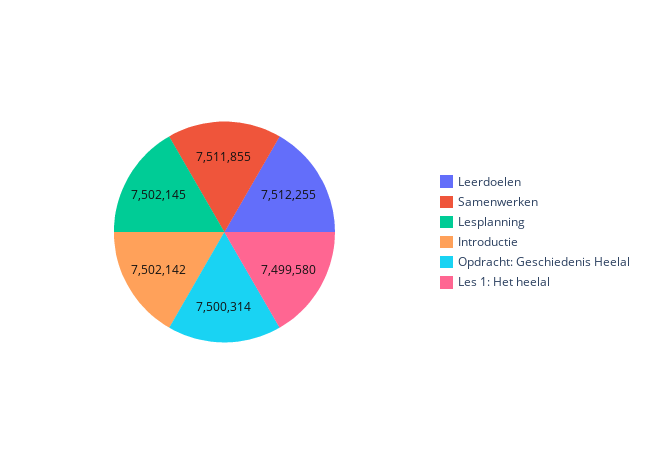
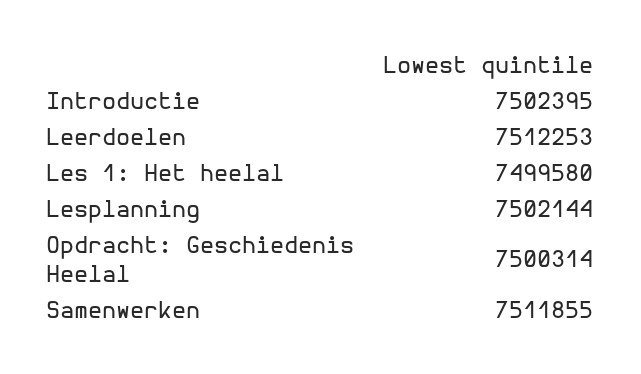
Leerdoelen: 7512255 -> 7512253
Lesplanning: 7502145 -> 7502144
Introductie: 7502142 -> 7502395

